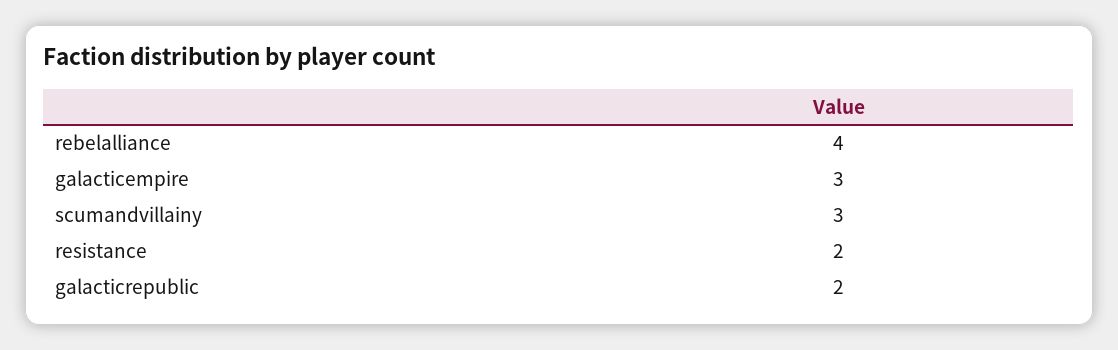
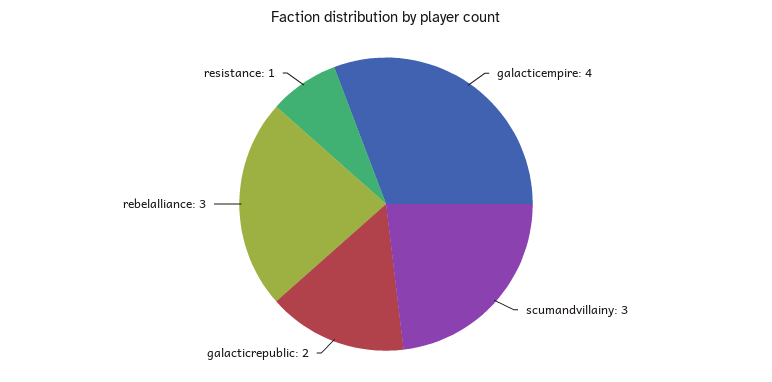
rebelalliance: 4 -> 3
galacticempire: 3 -> 4
resistance: 2 -> 1

